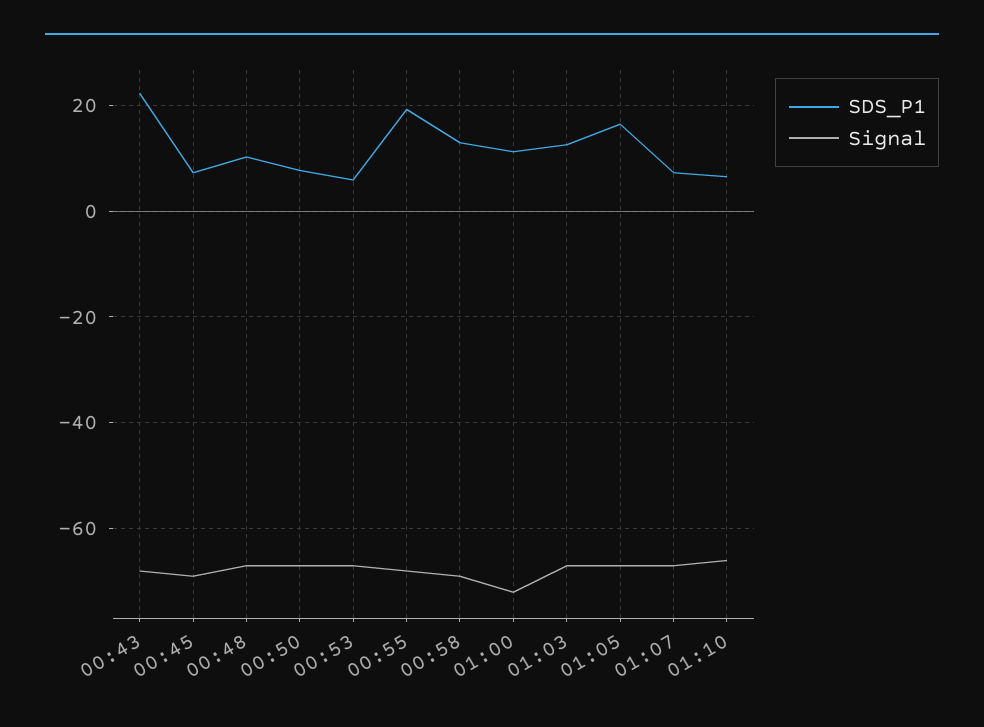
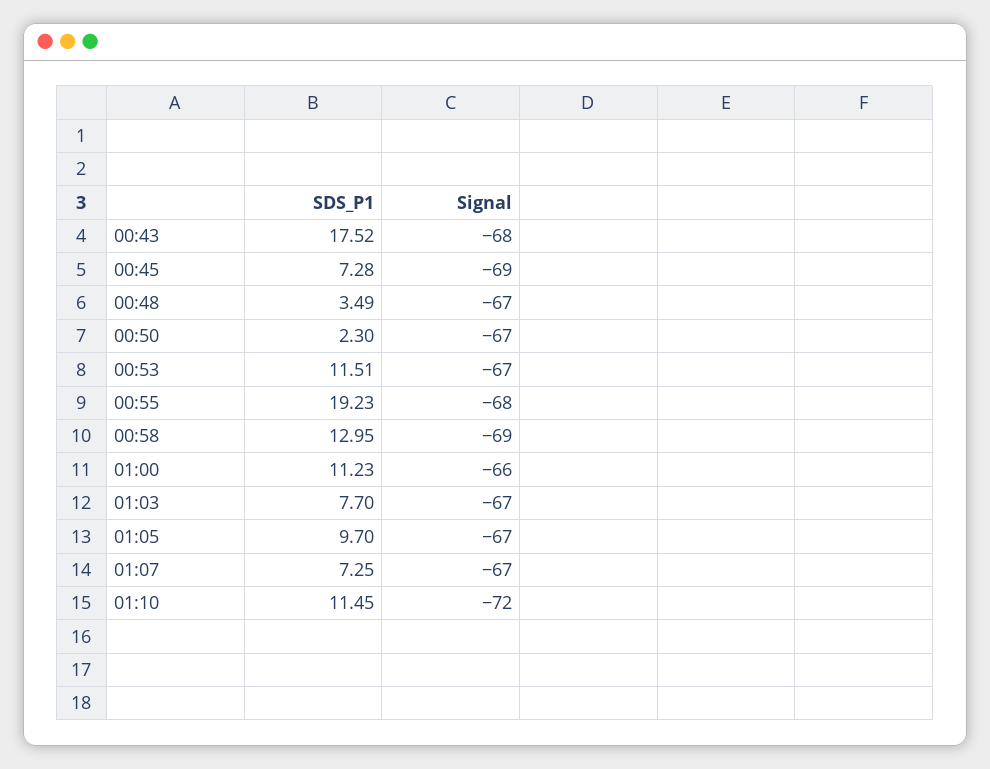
SDS_P1, 00:43: 22 -> 17.52
SDS_P1, 00:48: 10 -> 3.49
SDS_P1, 00:50: 8 -> 2.3
SDS_P1, 00:53: 6 -> 11.51
Signal, 01:00: -72 -> -66
SDS_P1, 01:03: 12 -> 7.7
SDS_P1, 01:05: 16 -> 9.7
SDS_P1, 01:10: 6 -> 11.45
Signal, 01:10: -66 -> -72

